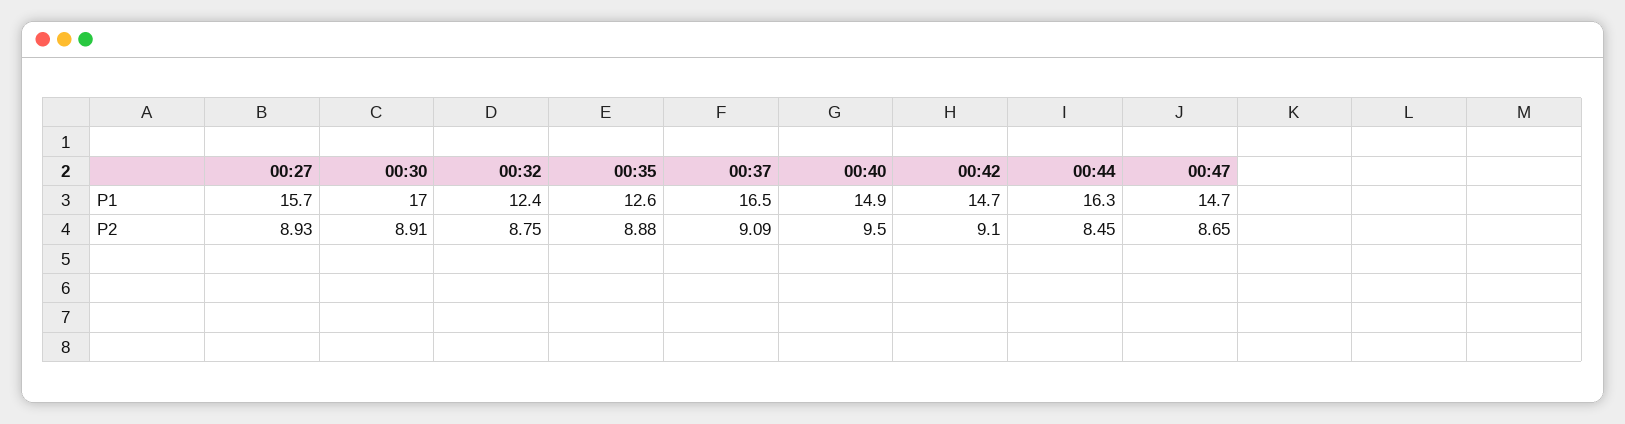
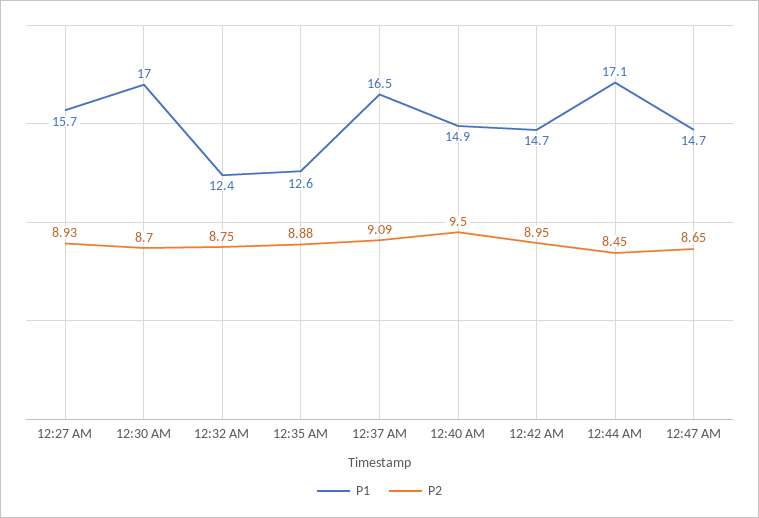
P1, 00:44: 16.3 -> 17.1
P2, 00:30: 8.91 -> 8.7
P2, 00:42: 9.1 -> 8.95

